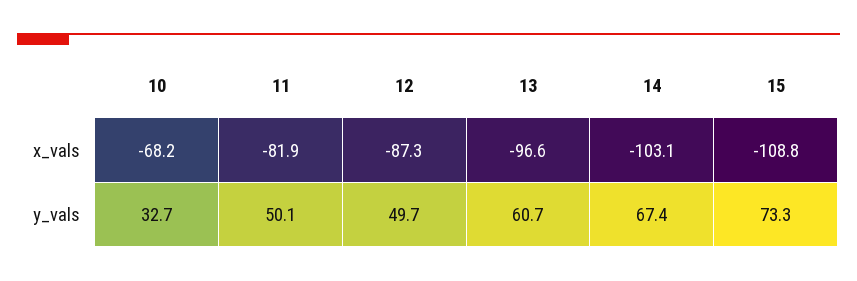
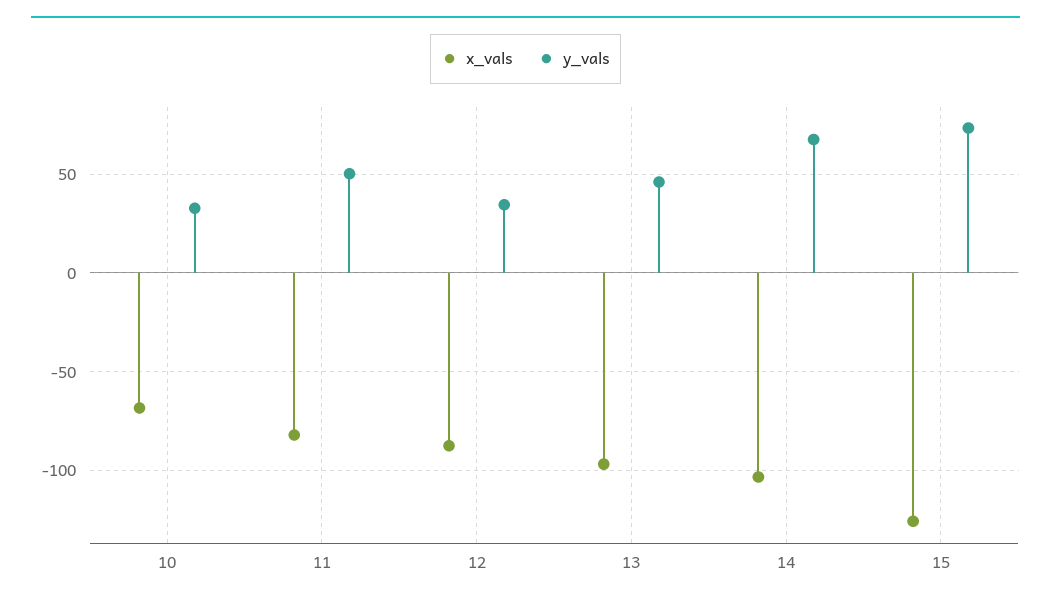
x_vals, 15: -108.8 -> -125
y_vals, 12: 49.7 -> 35
y_vals, 13: 60.7 -> 45

